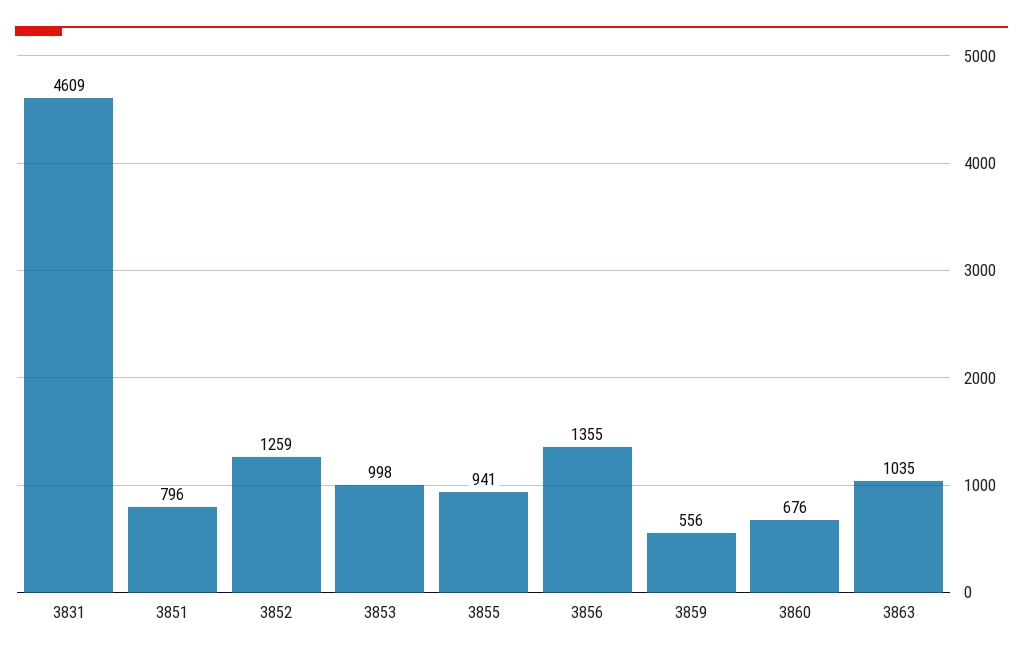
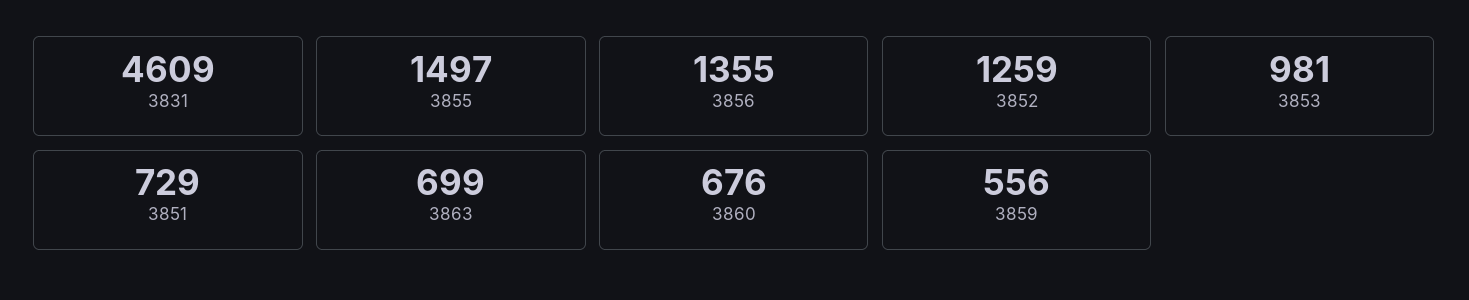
3851: 796 -> 729
3853: 998 -> 981
3855: 941 -> 1497
3863: 1035 -> 699

